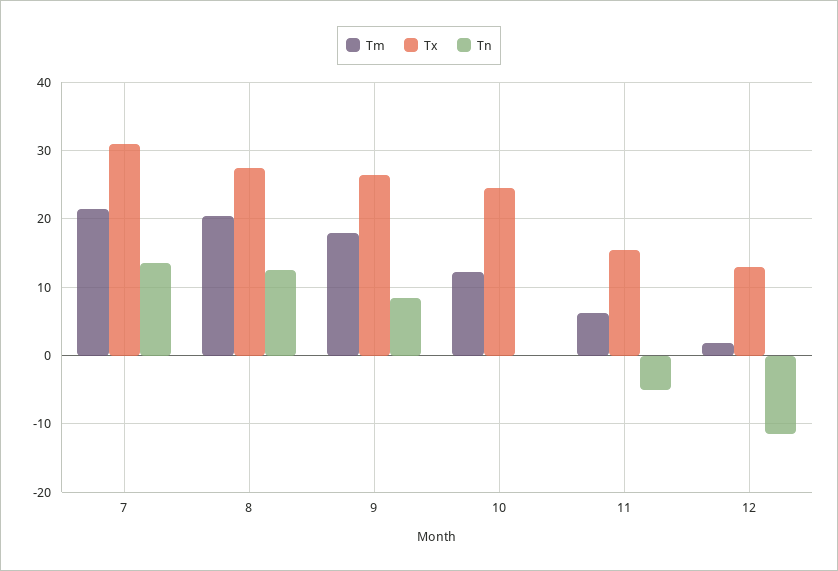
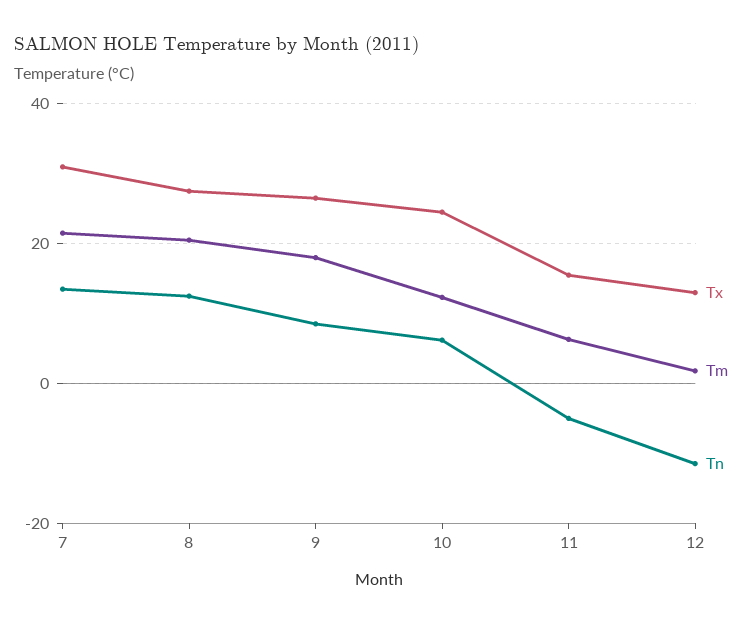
Tn, 10: 0 -> 6

